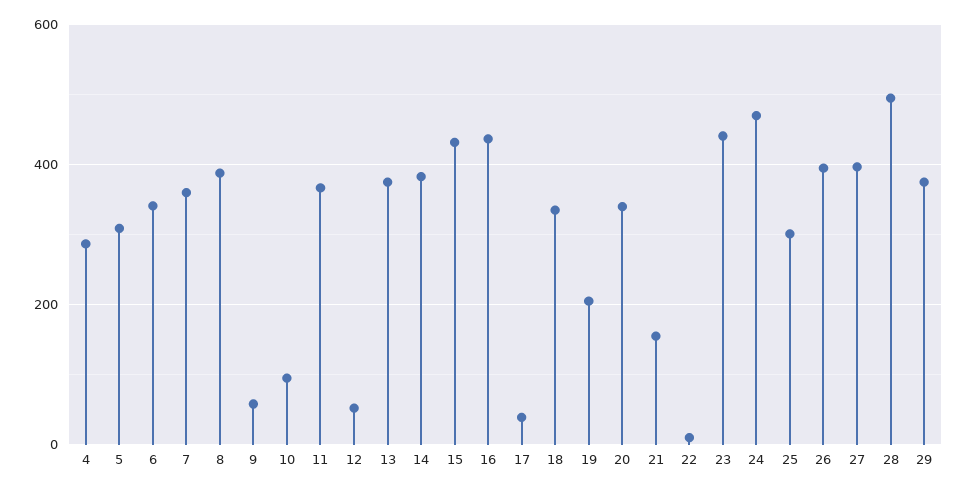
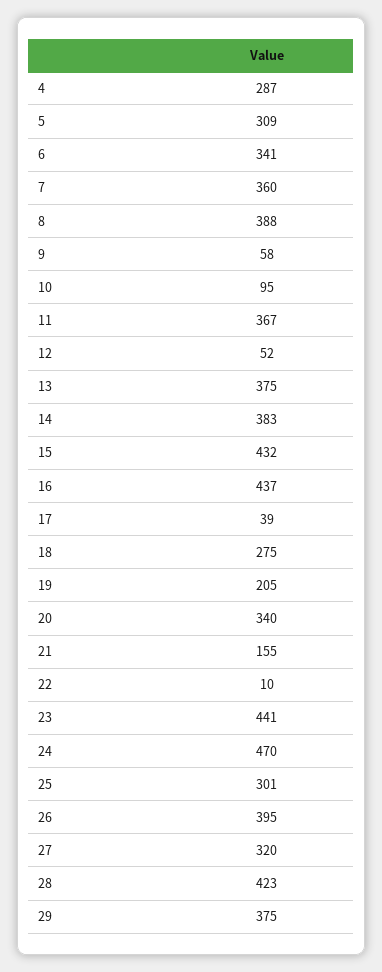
18: 340 -> 275
27: 400 -> 320
28: 500 -> 423

